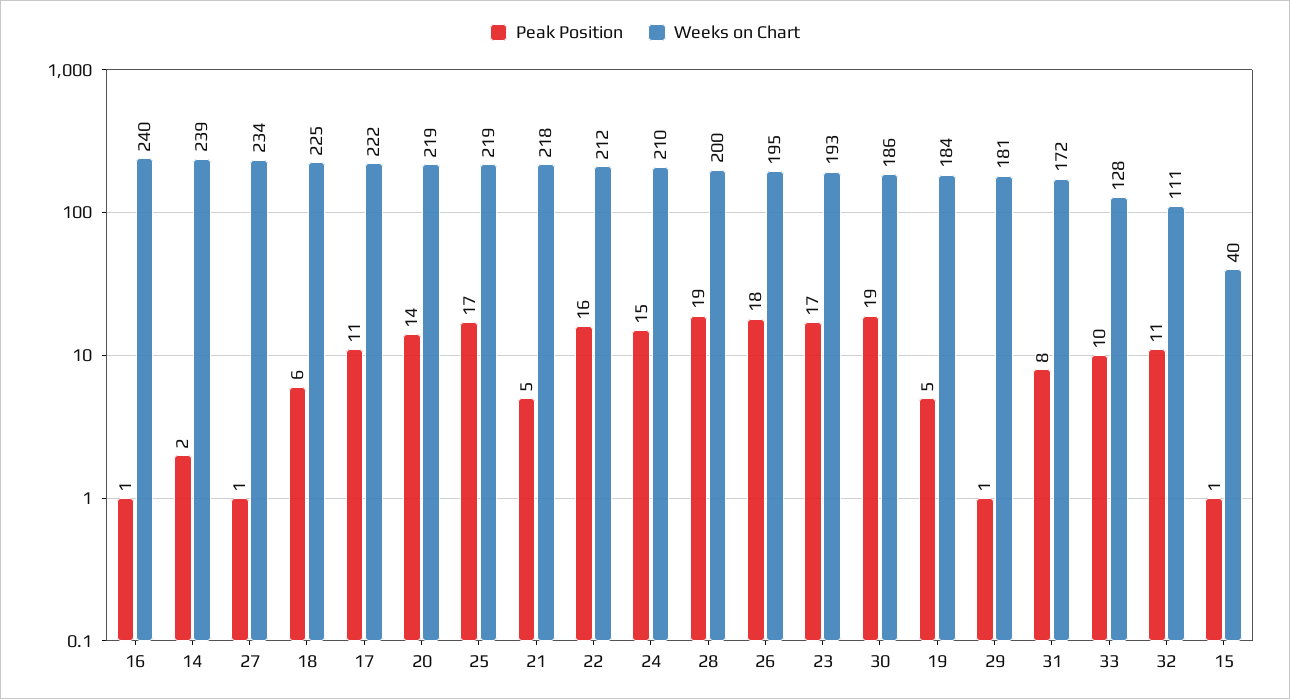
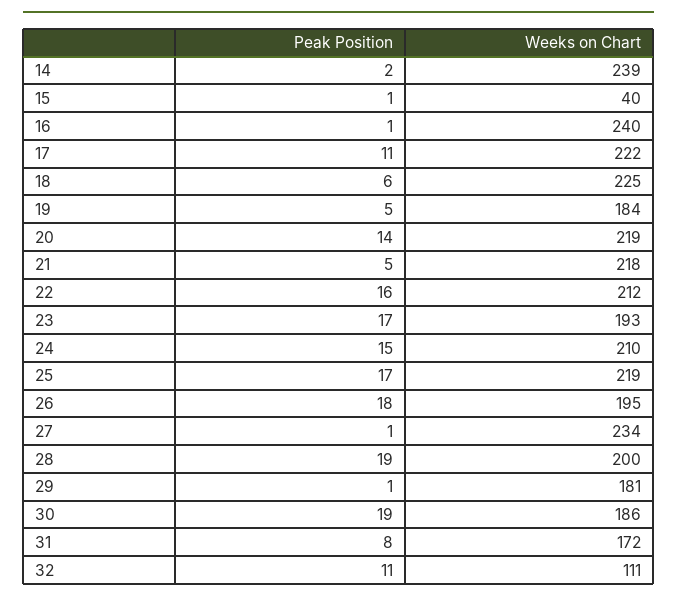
Peak Position, 33: 10 -> none
Weeks on Chart, 33: 128 -> none

